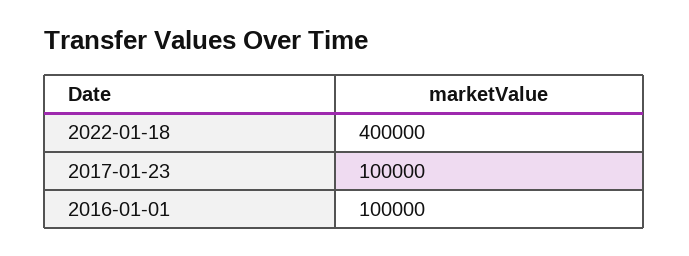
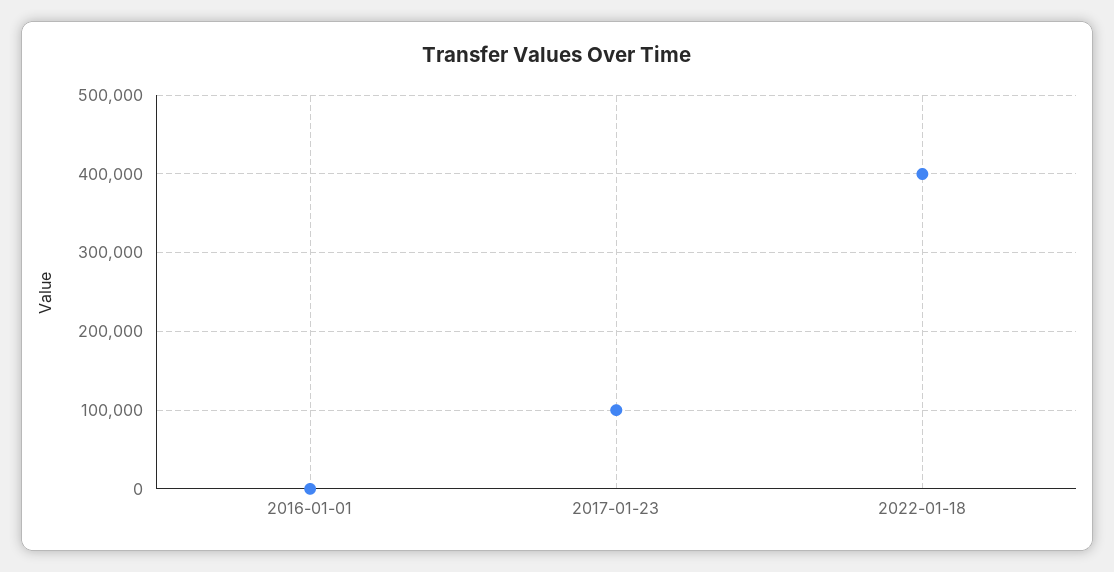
2016-01-01: 100000 -> 0

